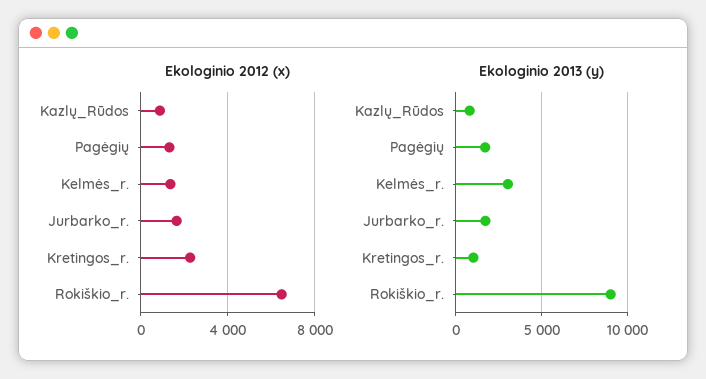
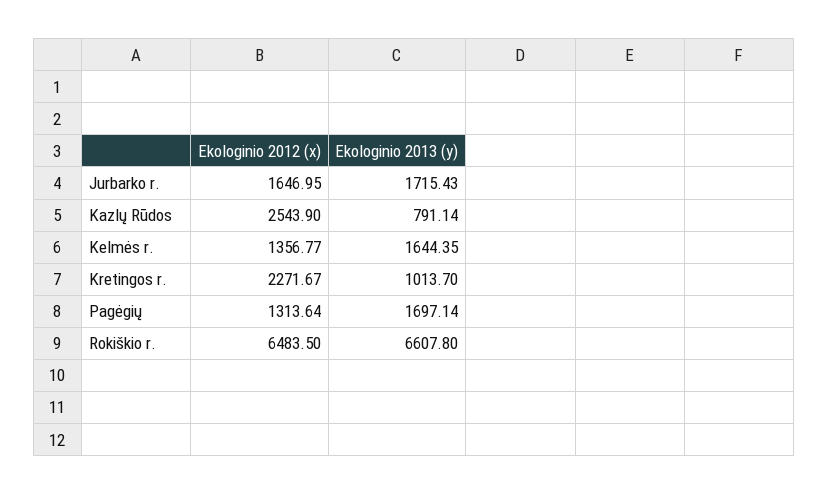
Ekologinio 2012 (x), Kazlų_Rūdos: 1000 -> 2543.9
Ekologinio 2013 (y), Kelmės_r.: 3000 -> 1644.35
Ekologinio 2013 (y), Rokiškio_r.: 9000 -> 6607.8

